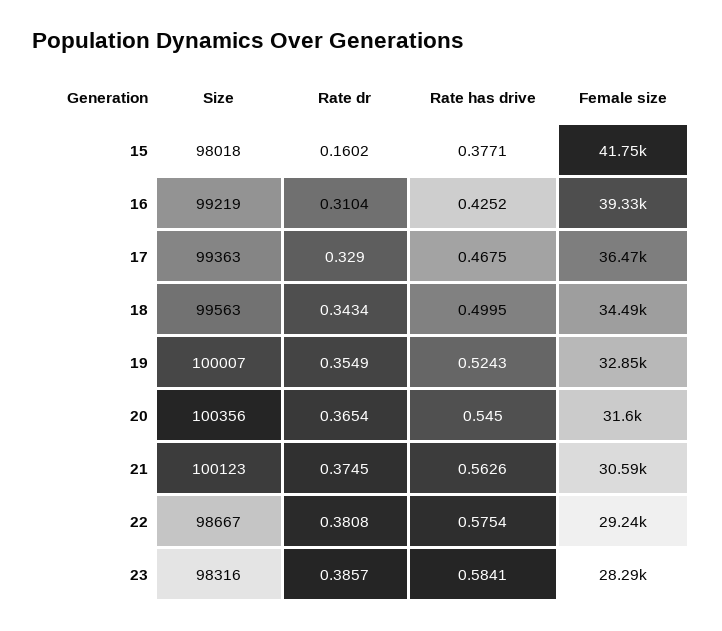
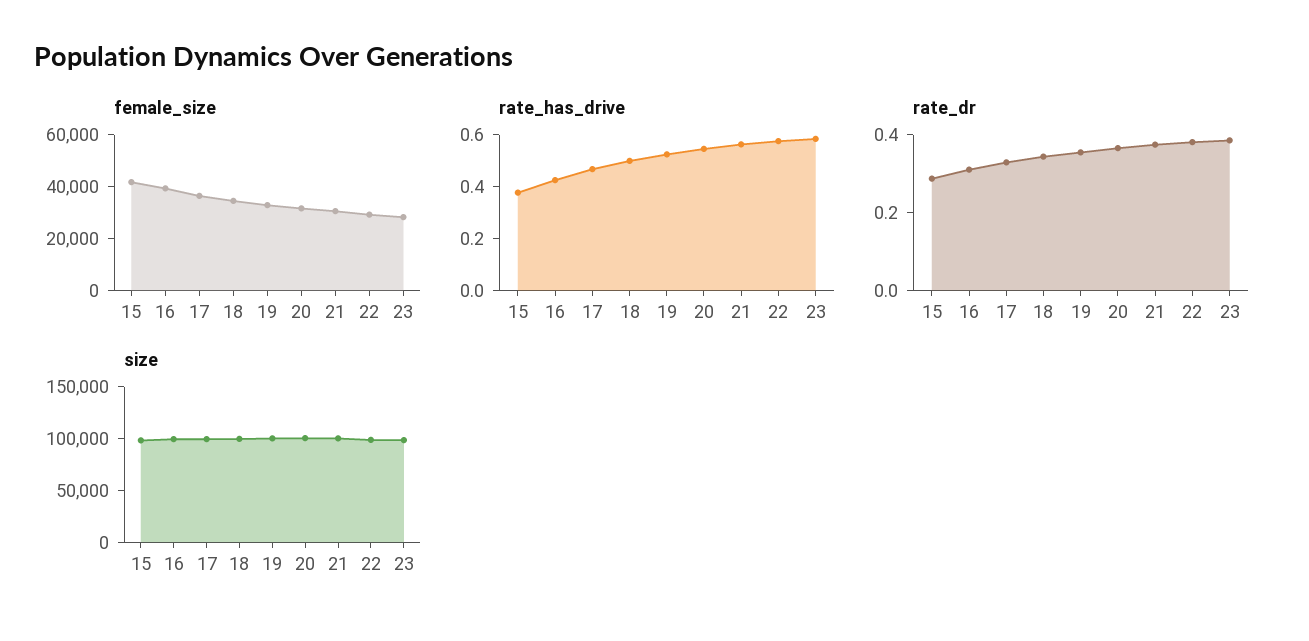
Rate dr, 15: 0.1602 -> 0.3

